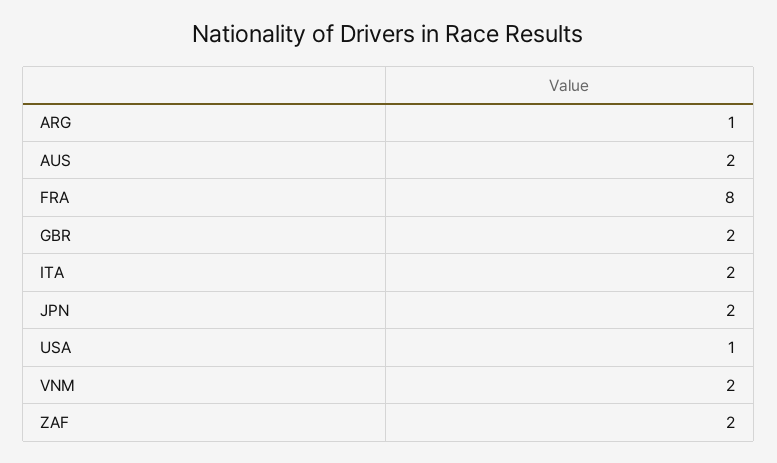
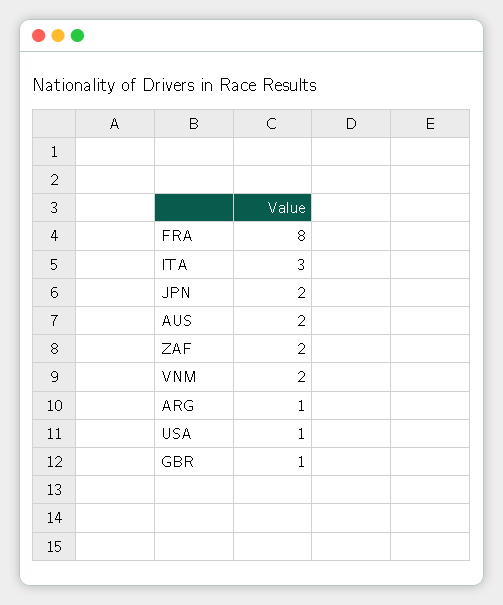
GBR: 2 -> 1
ITA: 2 -> 3

